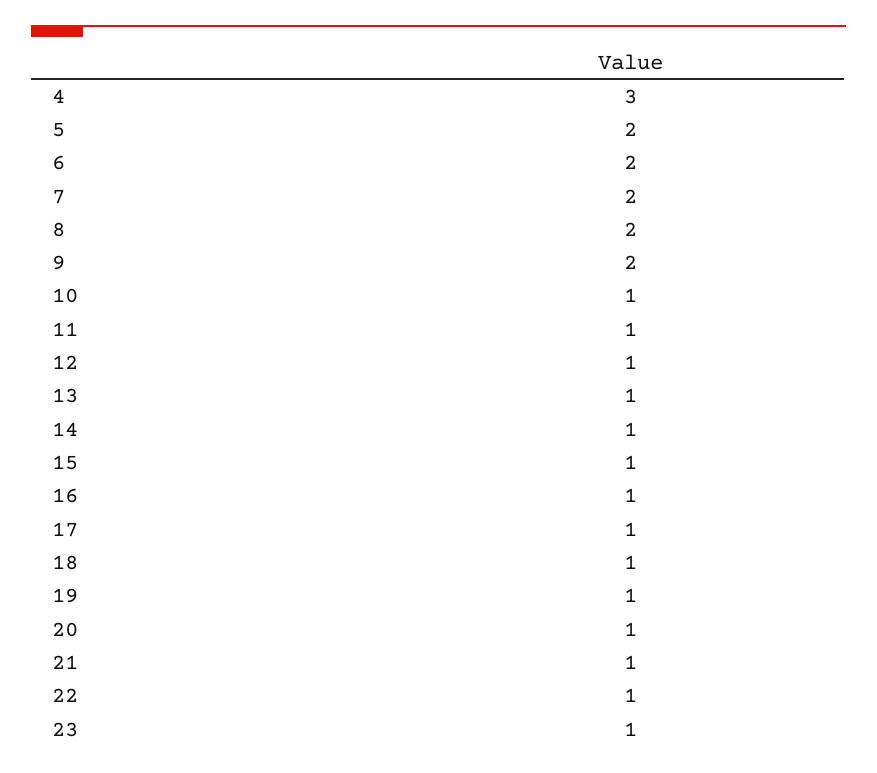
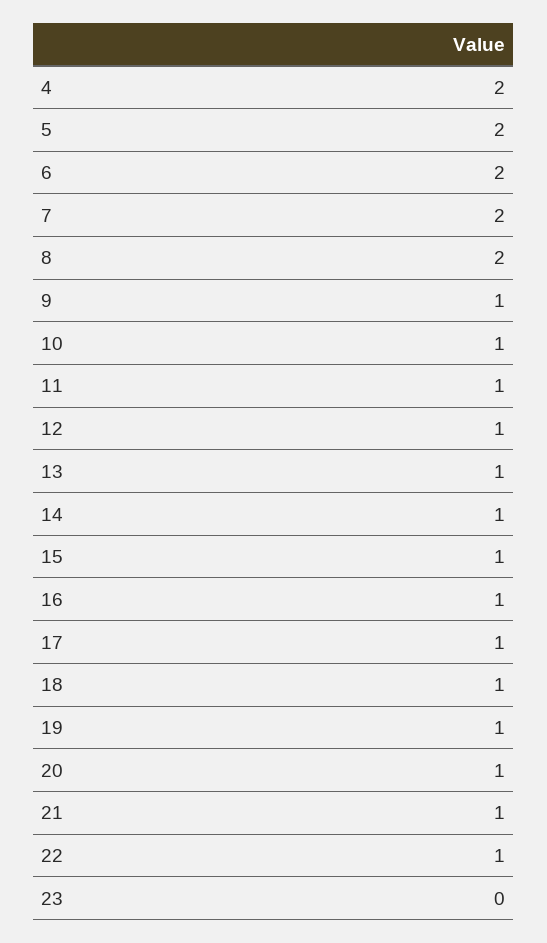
4: 3 -> 2
9: 2 -> 1
23: 1 -> 0

